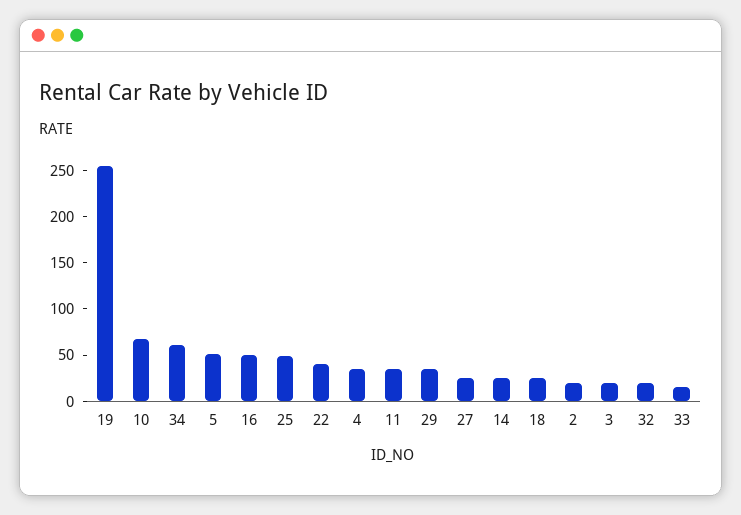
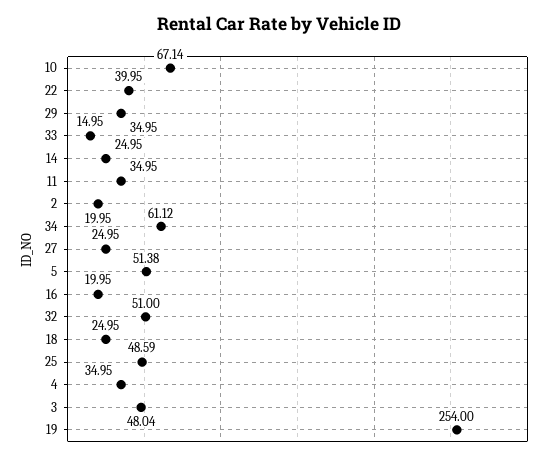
16: 50 -> 19.95
3: 20 -> 48.04
32: 20 -> 51

